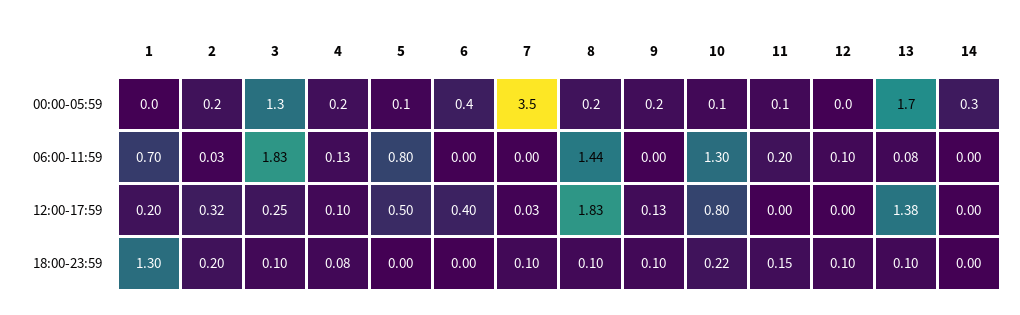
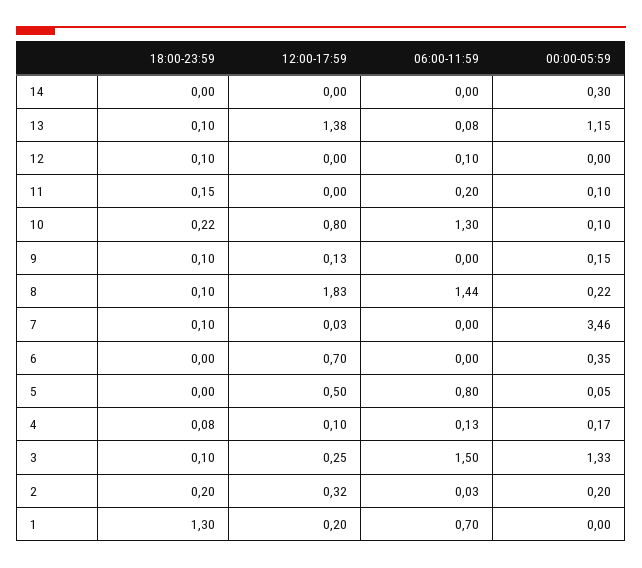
13, 00:00-05:59: 1.7 -> 1.15
3, 06:00-11:59: 1.83 -> 1.5
6, 12:00-17:59: 0.4 -> 0.7

